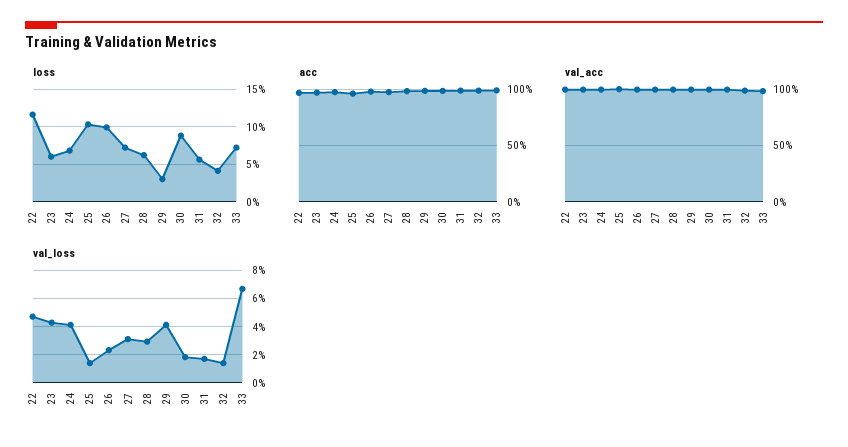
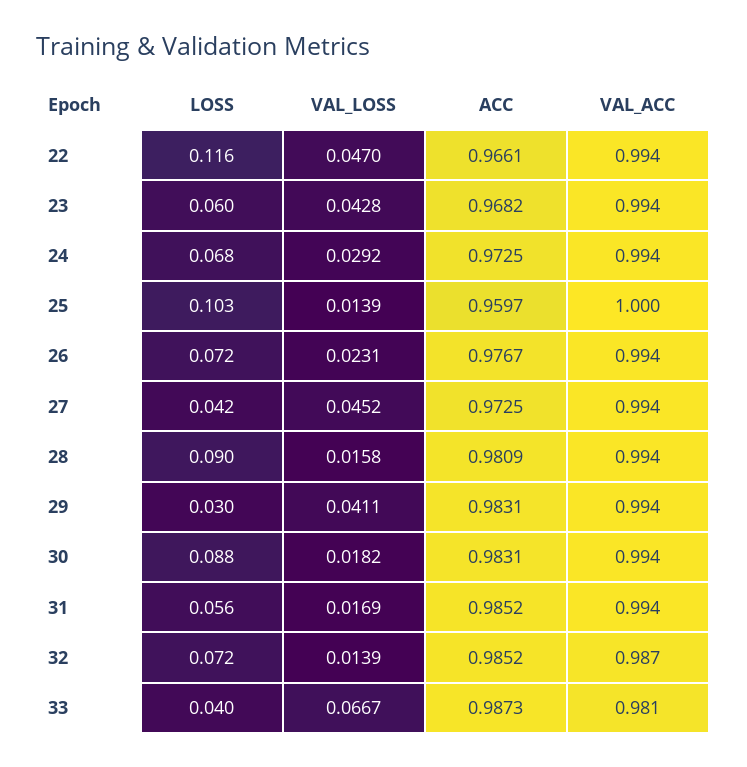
loss, 26: 0.1 -> 0.072
loss, 27: 0.07 -> 0.042
loss, 28: 0.06 -> 0.09
loss, 32: 0.04 -> 0.072
loss, 33: 0.07 -> 0.04
val_loss, 24: 0.04 -> 0.0292
val_loss, 27: 0.03 -> 0.0452
val_loss, 28: 0.03 -> 0.0158

